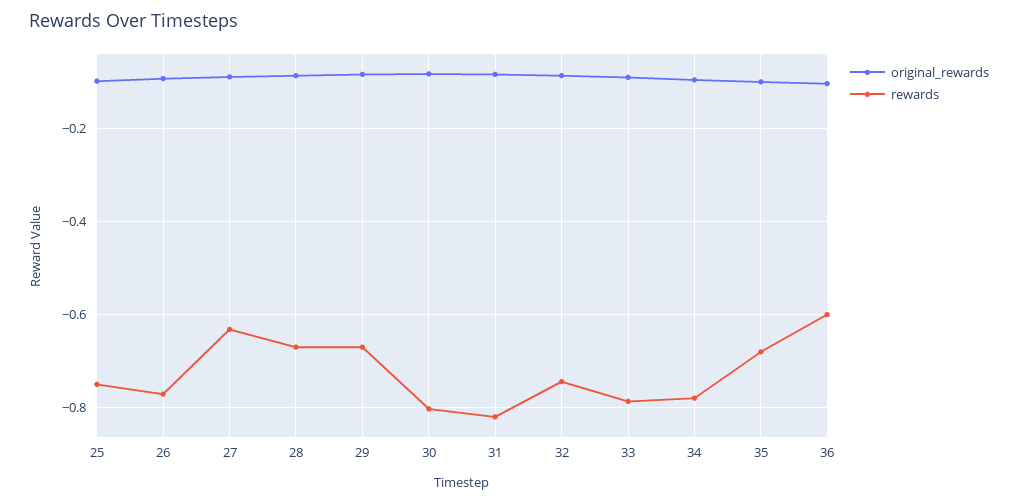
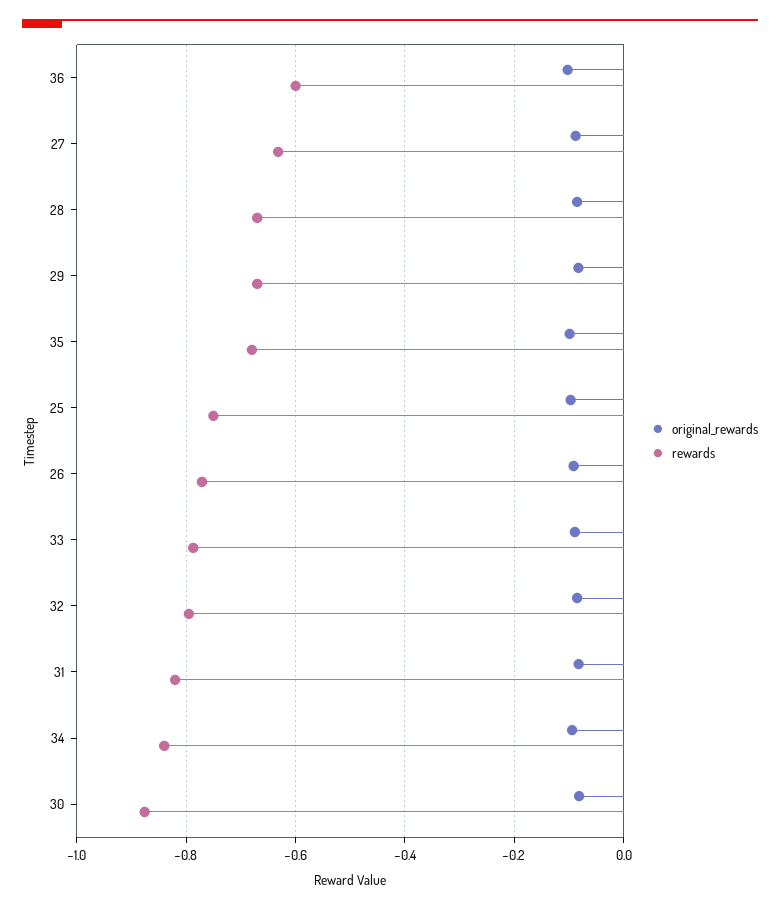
rewards, 30: -0.8 -> -0.88
rewards, 32: -0.74 -> -0.8
rewards, 34: -0.78 -> -0.84

